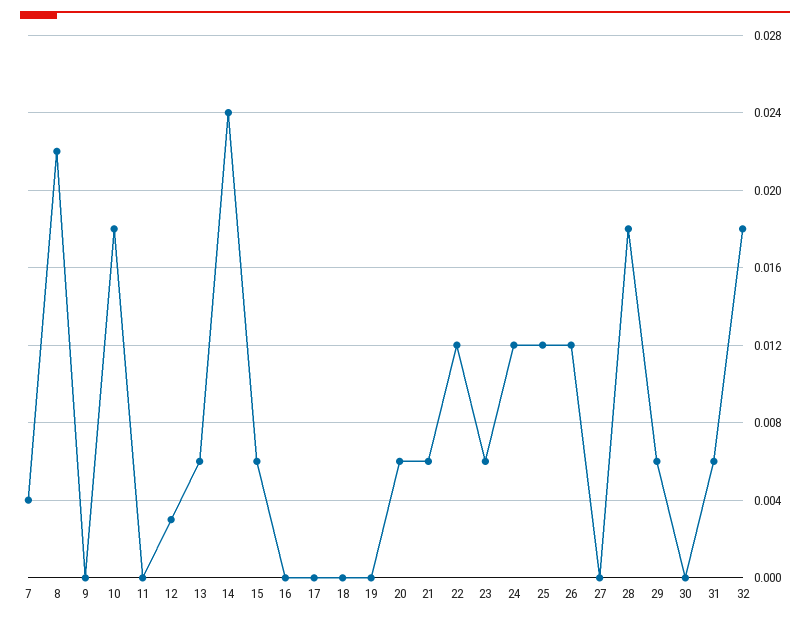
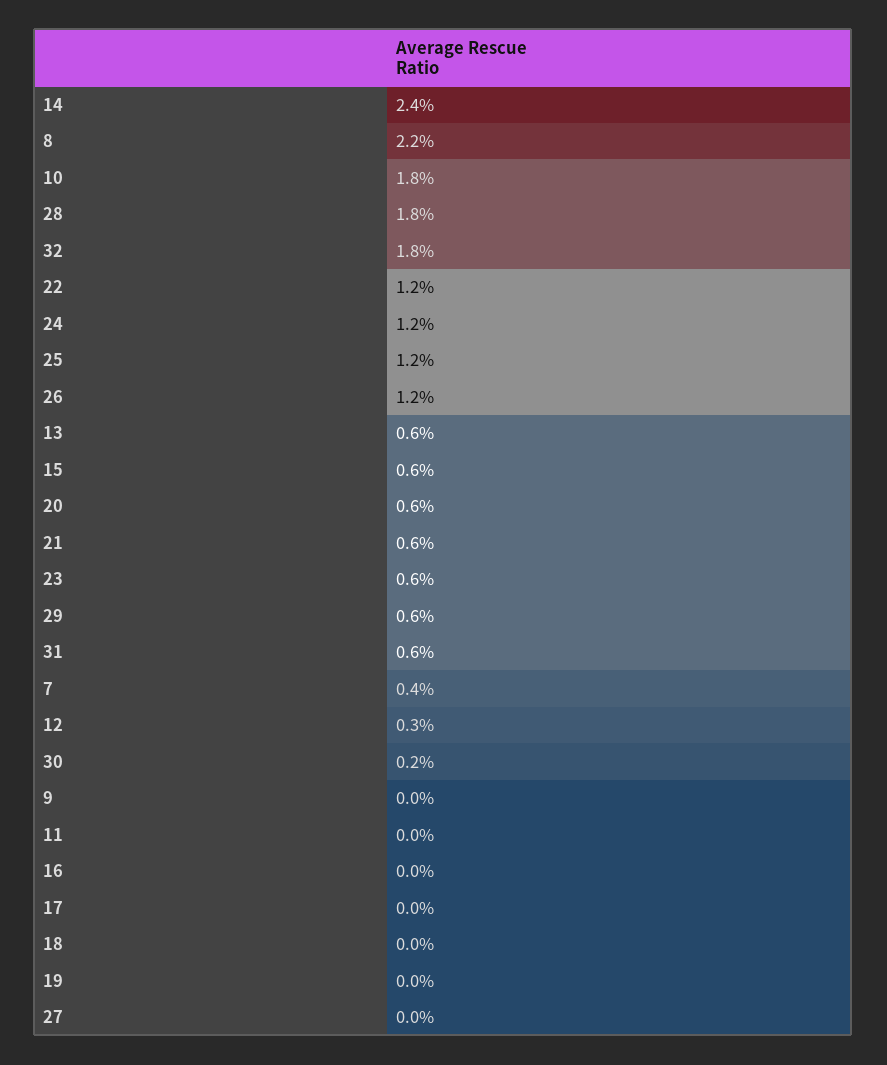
30: 0 -> 0.002

